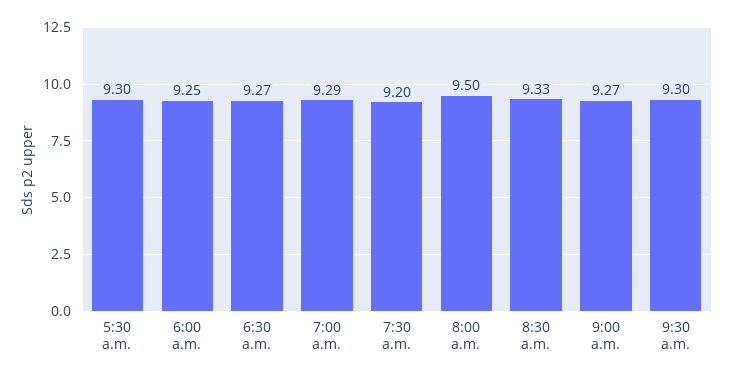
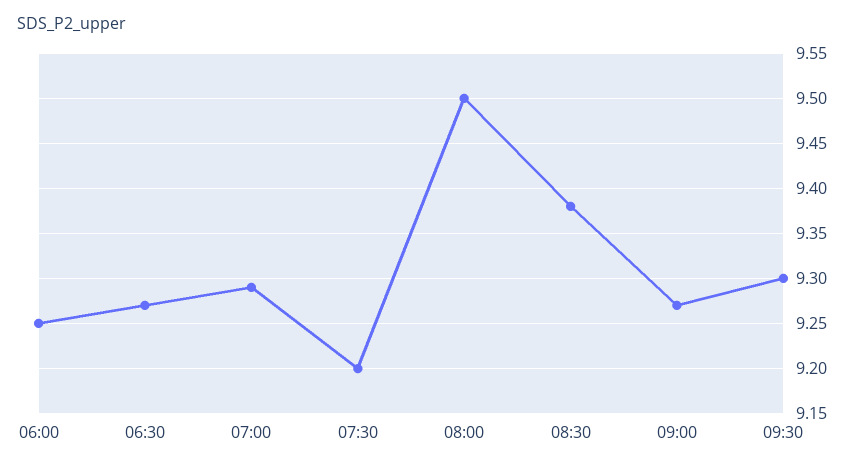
5:30 a.m.: 9.3 -> none
8:30 a.m.: 9.33 -> 9.38

